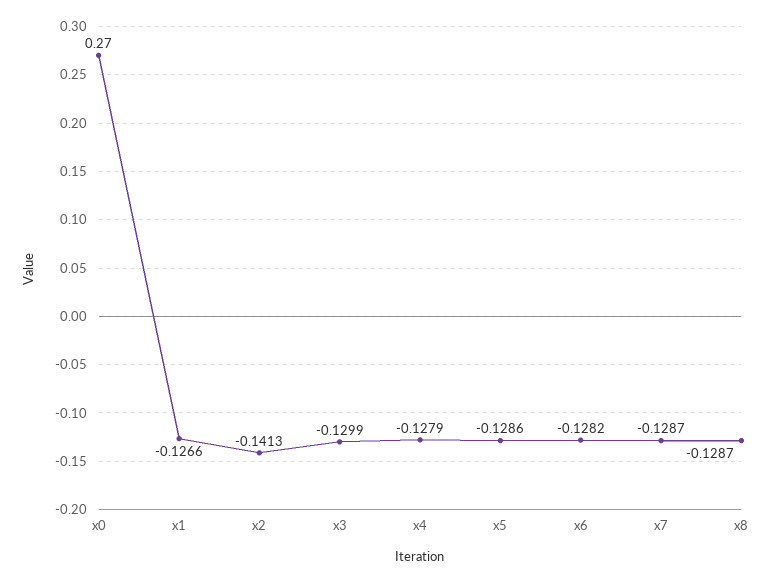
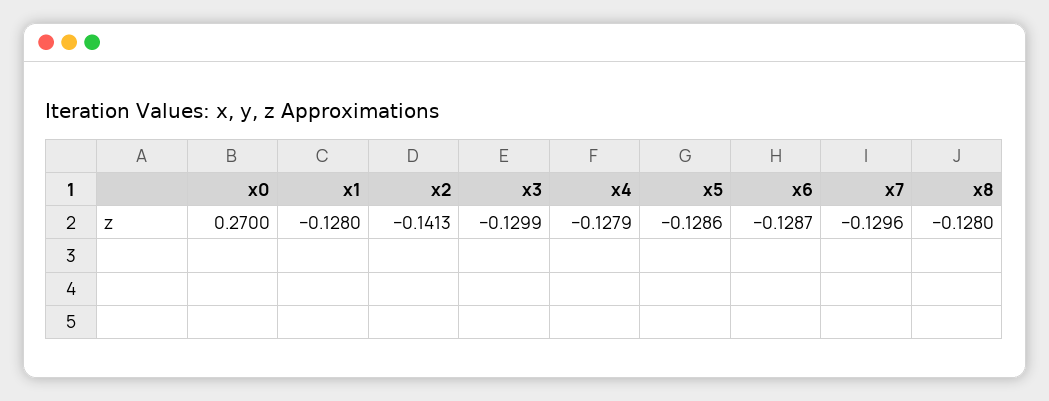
x1: -0.1266 -> -0.128
x6: -0.1282 -> -0.1287
x7: -0.1287 -> -0.1296
x8: -0.1287 -> -0.128

